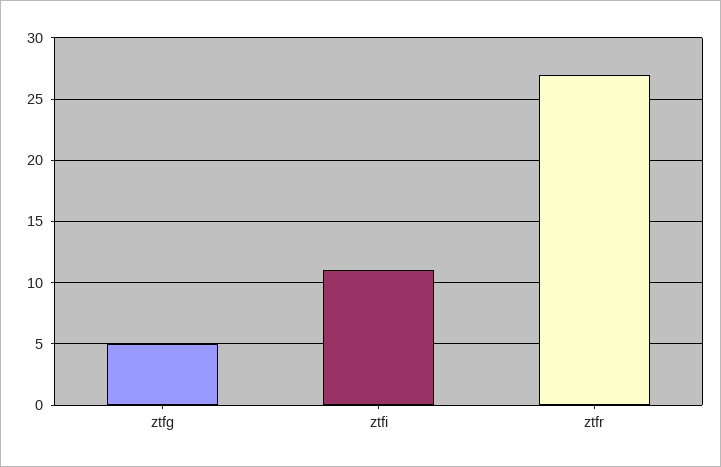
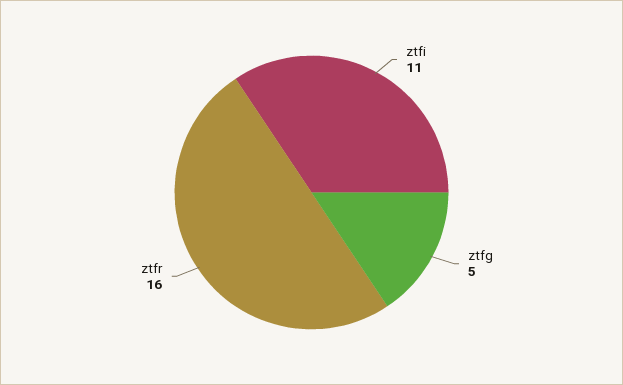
ztfr: 27 -> 16

